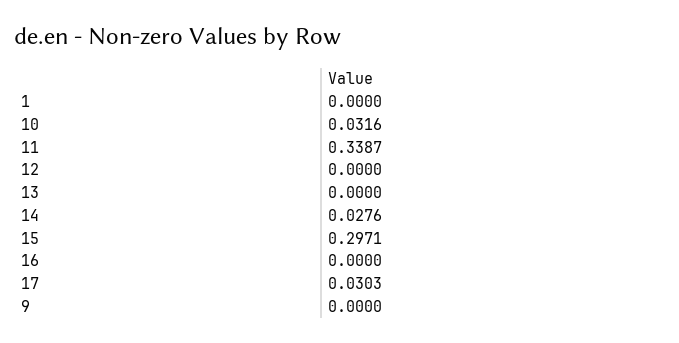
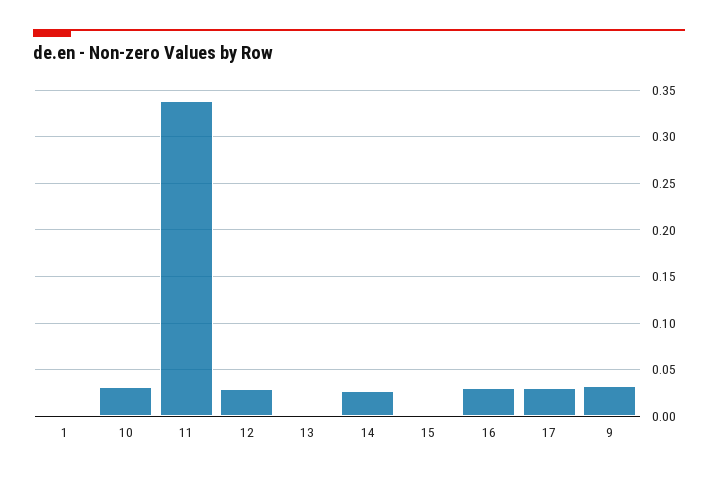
12: 0 -> 0.03
15: 0.2971 -> 0
16: 0 -> 0.03
9: 0 -> 0.03

